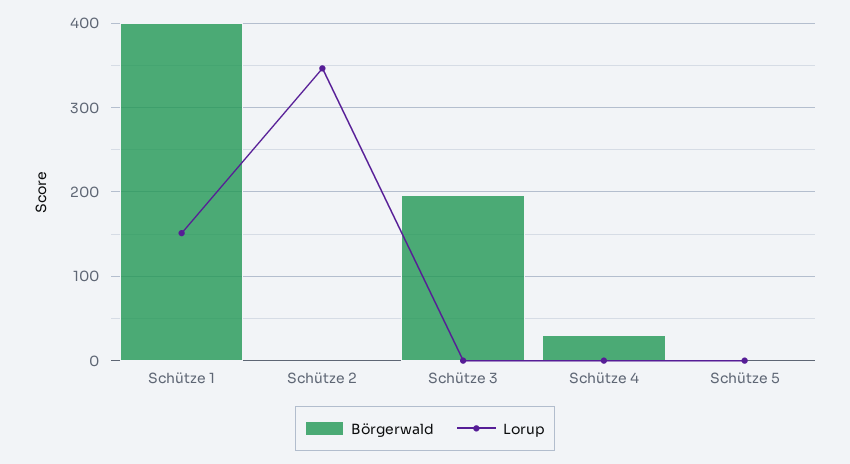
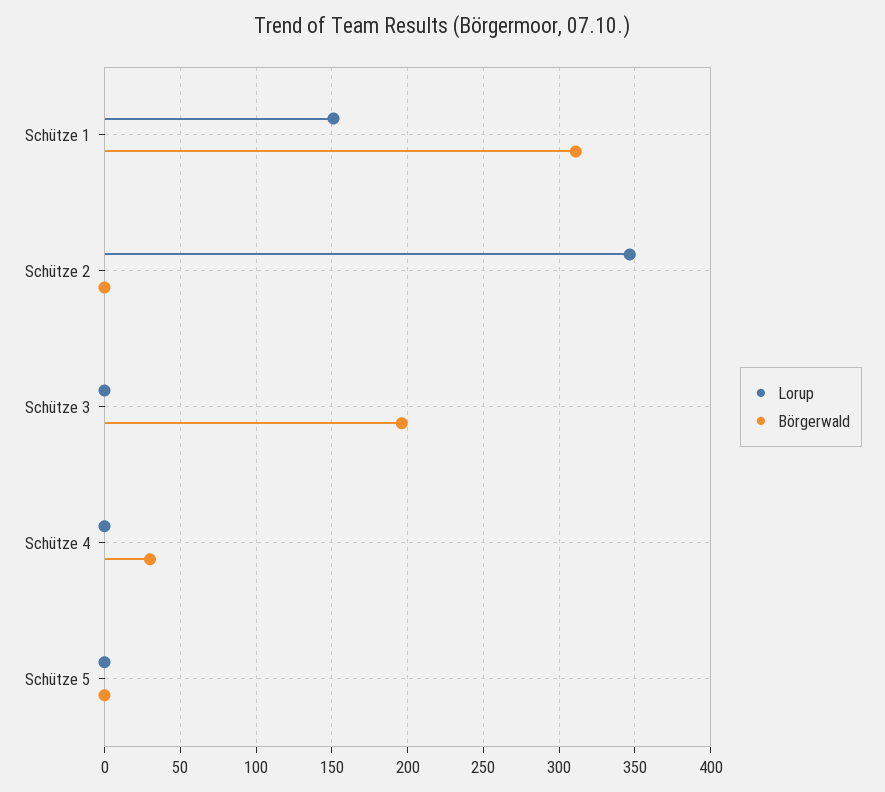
Börgerwald, Schütze 1: 400 -> 310

